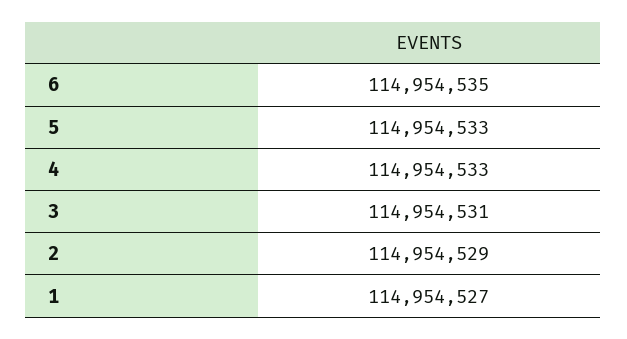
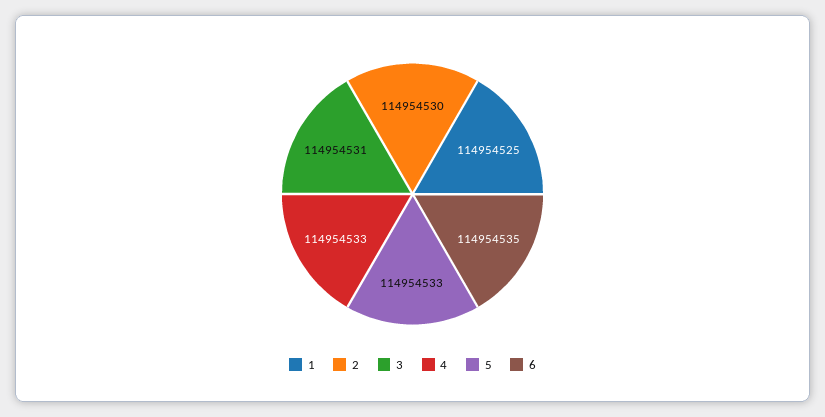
2: 114954529 -> 114954530
1: 114954527 -> 114954525

